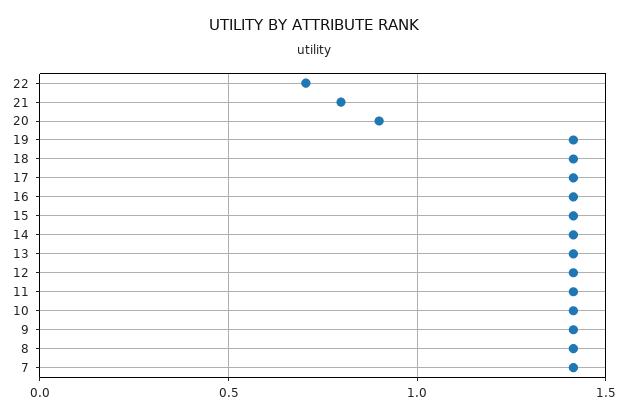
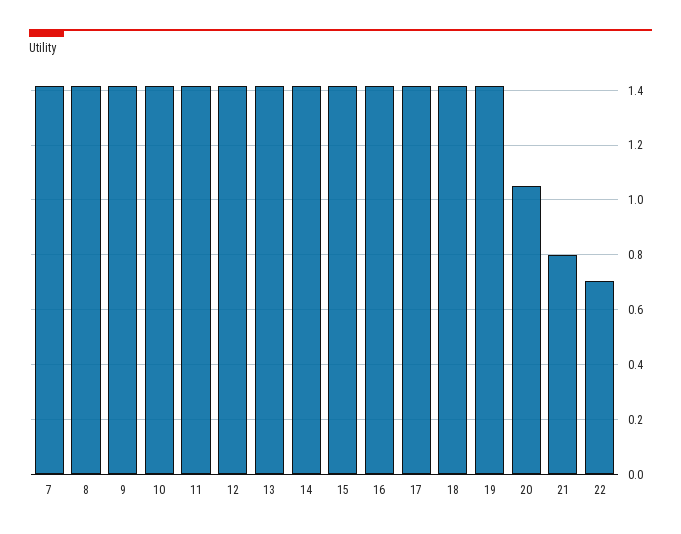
20: 0.9 -> 1.05

